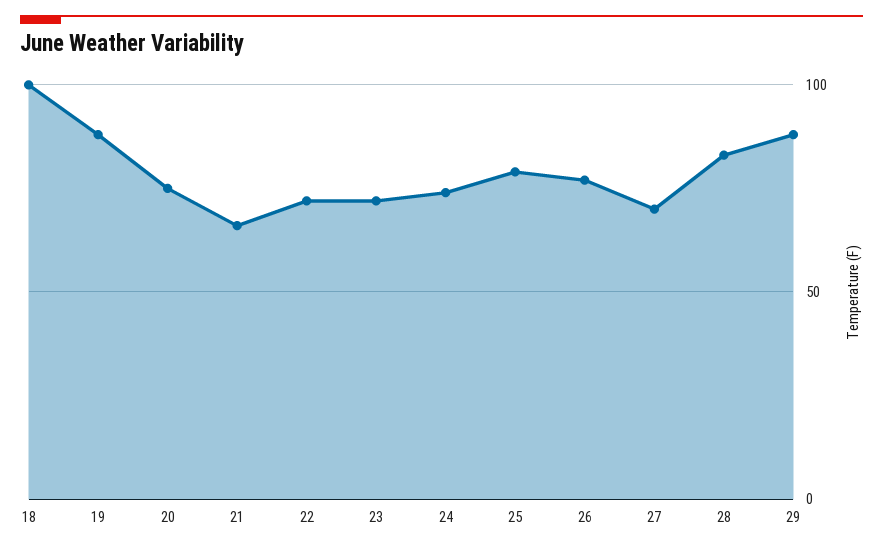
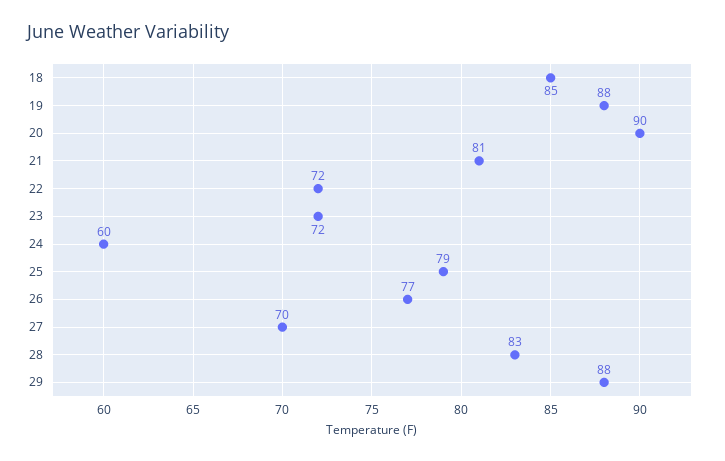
18: 100 -> 85
20: 75 -> 90
21: 65 -> 81
24: 75 -> 60

